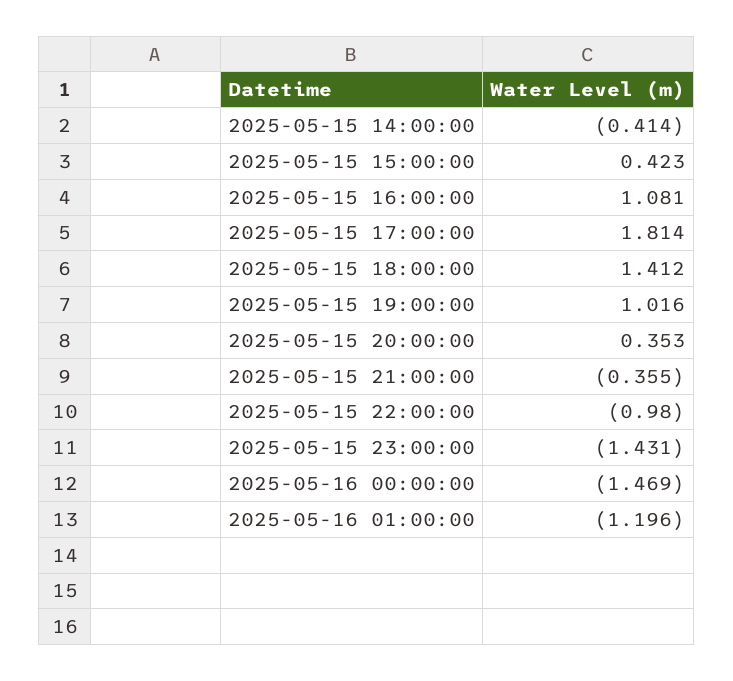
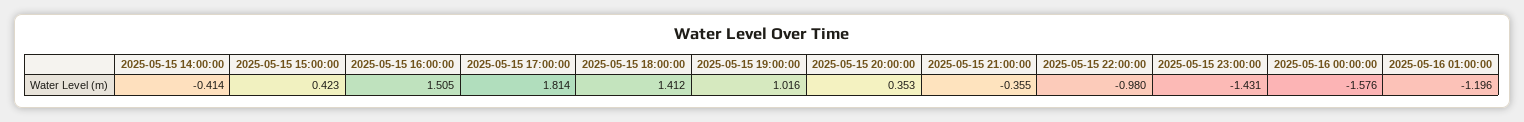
2025-05-15 16:00:00: 1.081 -> 1.505
2025-05-16 00:00:00: -1.469 -> -1.576

